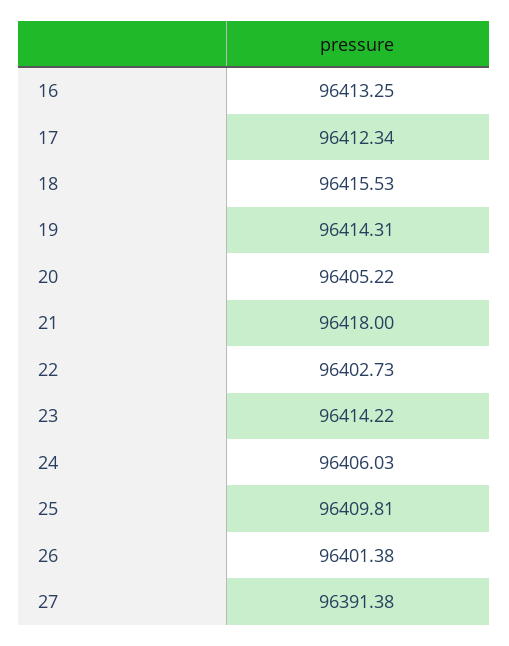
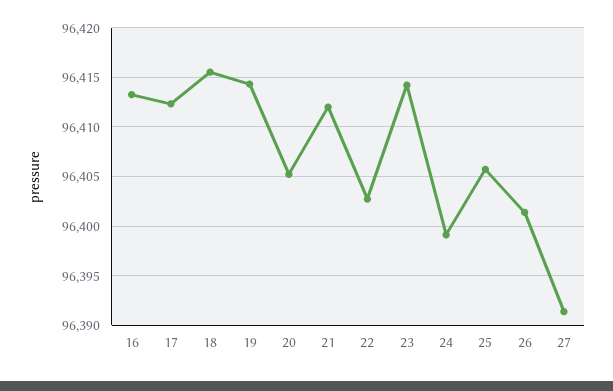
21: 96418 -> 96412
24: 96406.03 -> 96399
25: 96409.81 -> 96406

